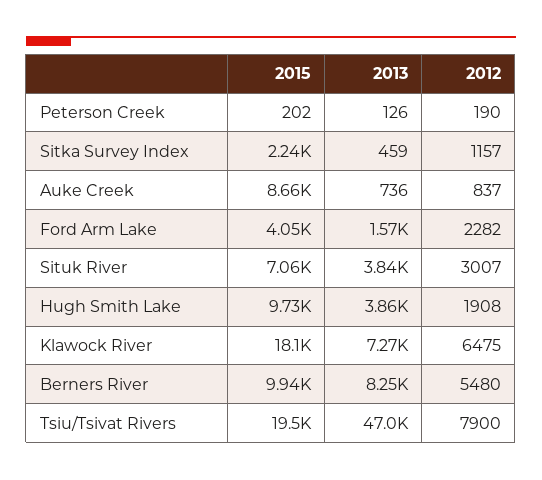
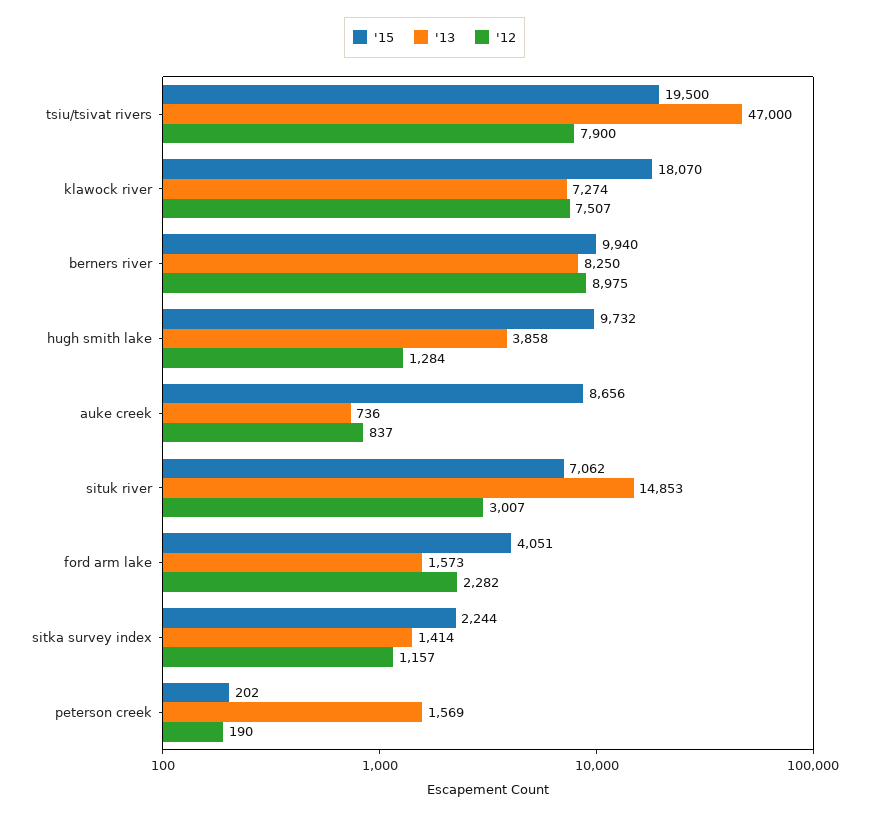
2013, Peterson Creek: 126 -> 1569
2013, Sitka Survey Index: 459 -> 1414
2013, Situk River: 3840 -> 14853
2012, Hugh Smith Lake: 1908 -> 1284
2012, Klawock River: 6475 -> 7507
2012, Berners River: 5480 -> 8975

